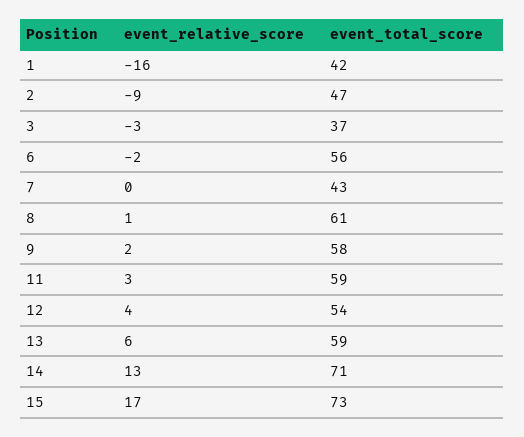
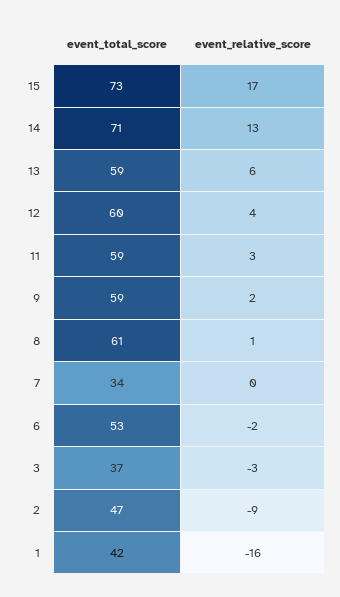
event_total_score, 6: 56 -> 53
event_total_score, 7: 43 -> 34
event_total_score, 9: 58 -> 59
event_total_score, 12: 54 -> 60

